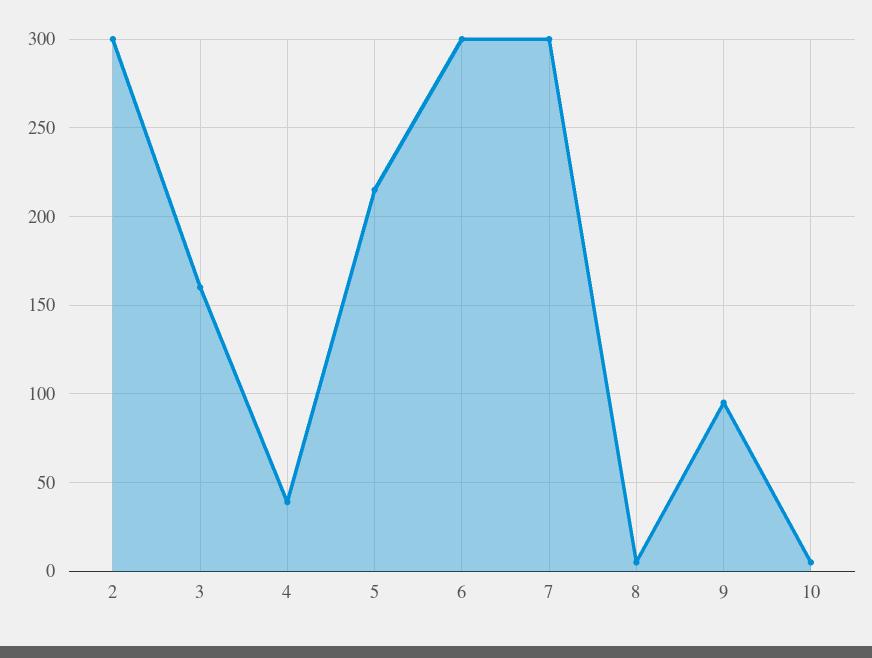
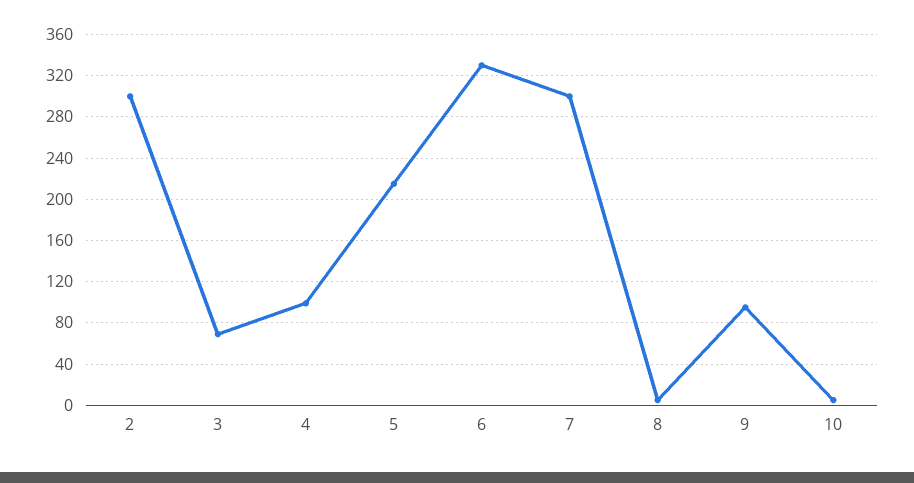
3: 160 -> 70
4: 40 -> 100
6: 300 -> 330

